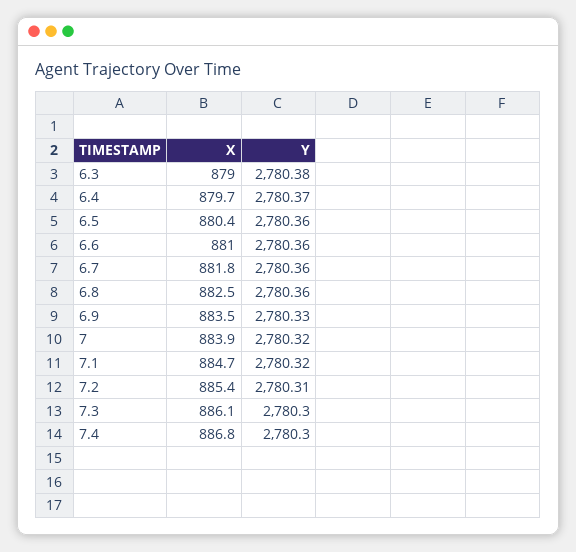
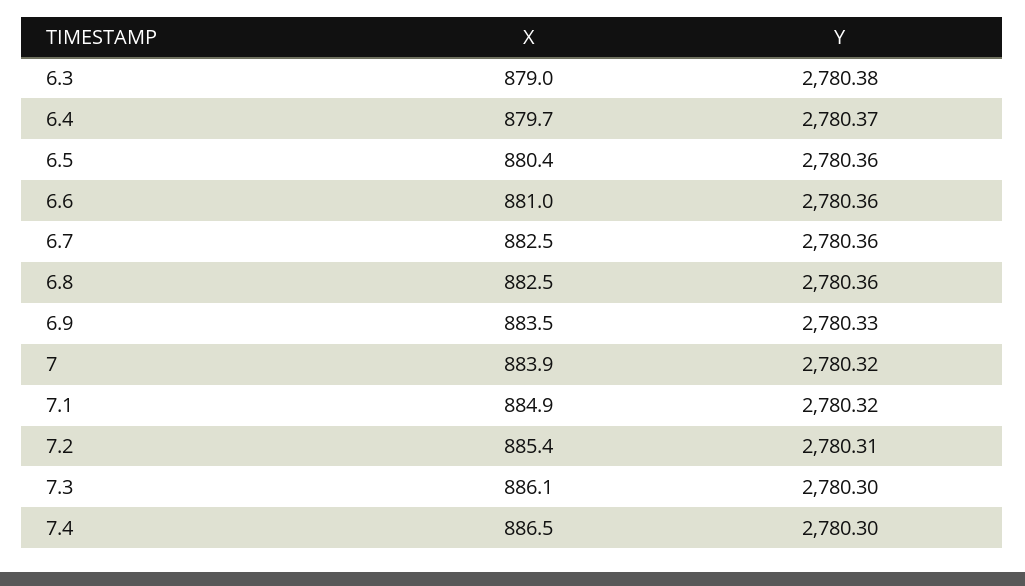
X, 6.7: 881.8 -> 882.5
X, 7.1: 884.7 -> 884.9
X, 7.4: 886.8 -> 886.5

